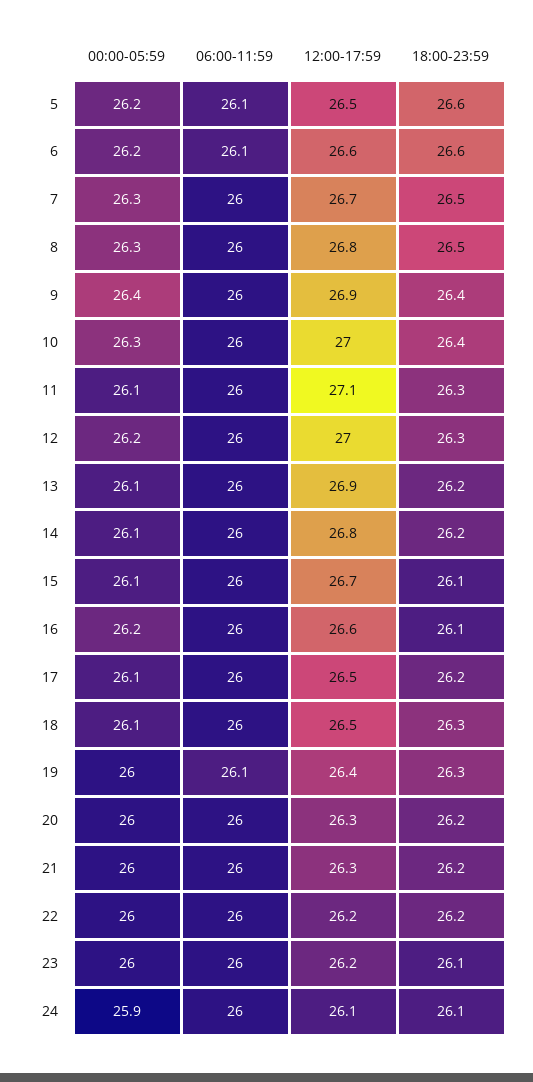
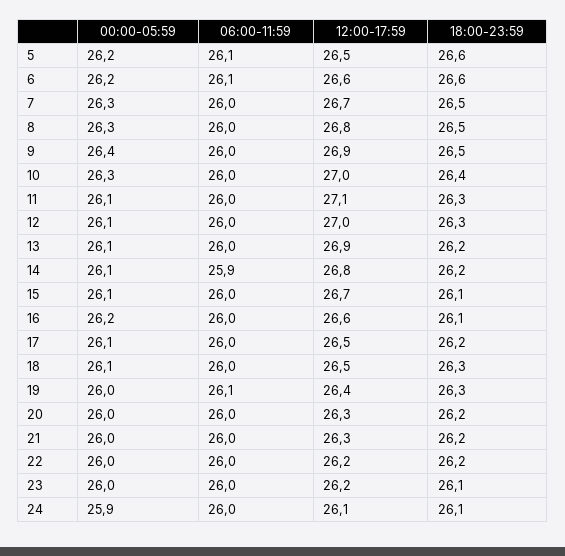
18:00-23:59, 9: 26.4 -> 26.5
00:00-05:59, 12: 26.2 -> 26.1
06:00-11:59, 14: 26 -> 25.9

